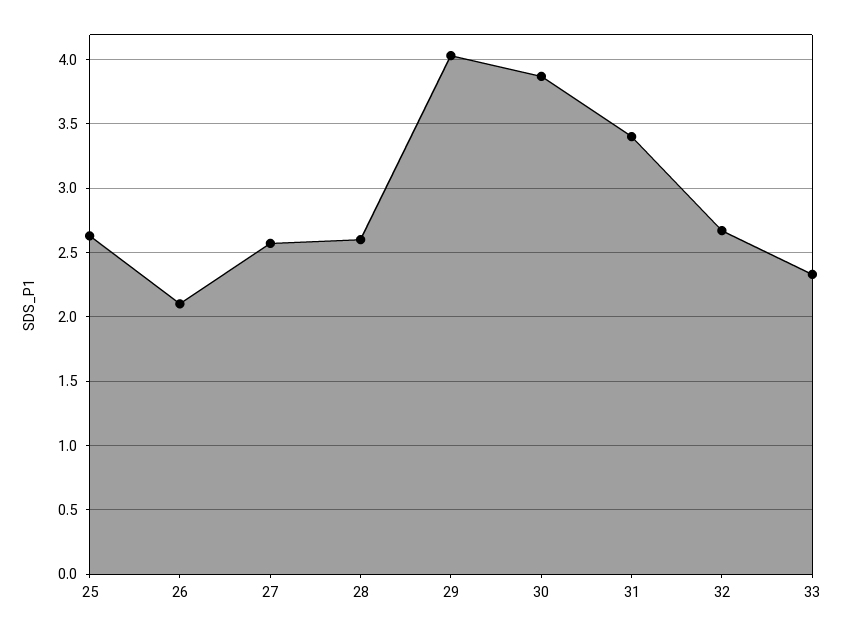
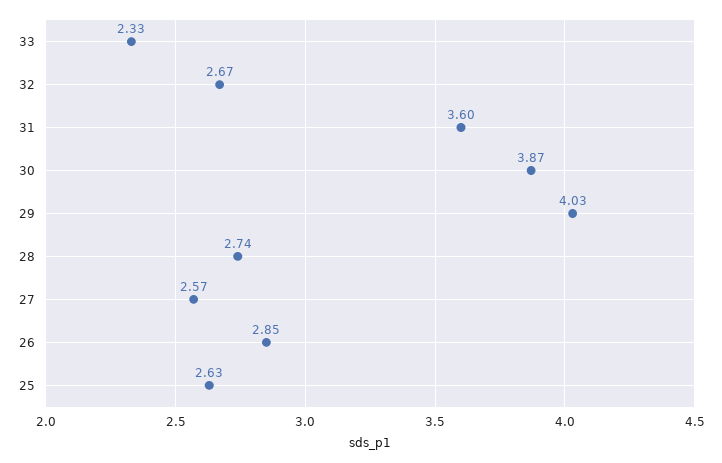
26: 2.1 -> 2.85
28: 2.6 -> 2.74
31: 3.4 -> 3.6

